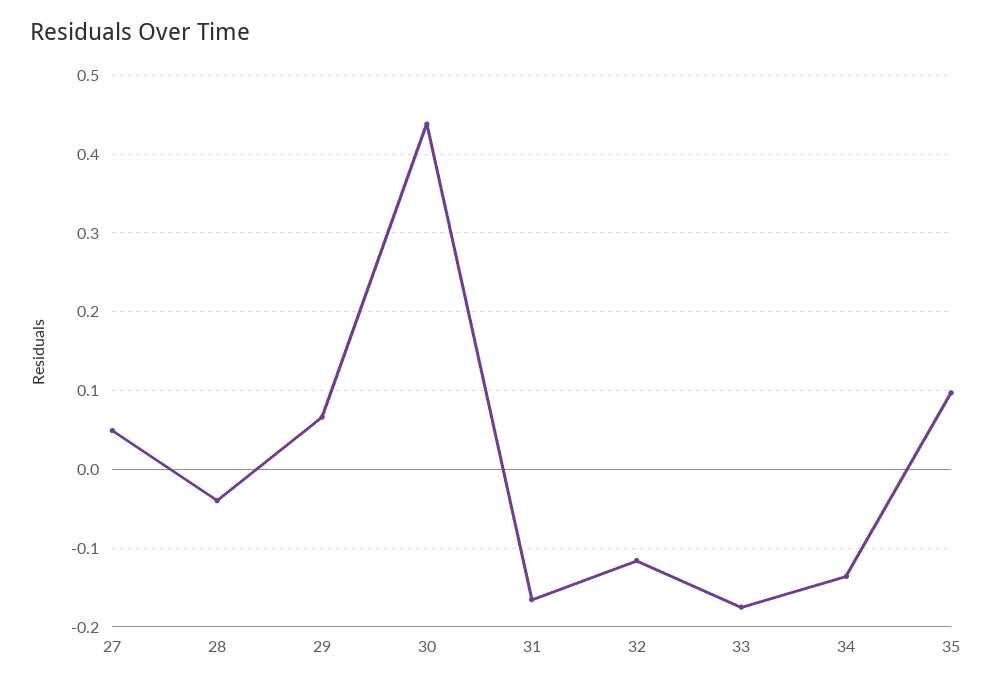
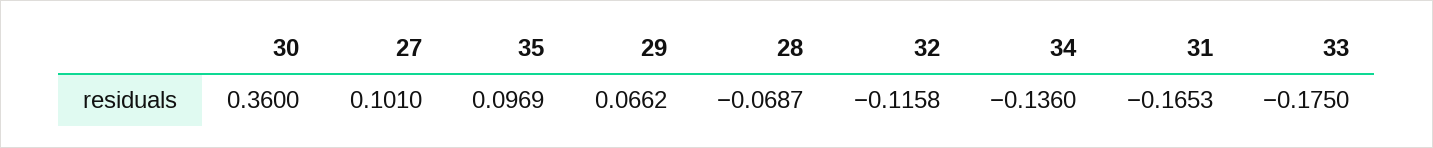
27: 0.05 -> 0.101
28: -0.04 -> -0.0687
30: 0.44 -> 0.36

